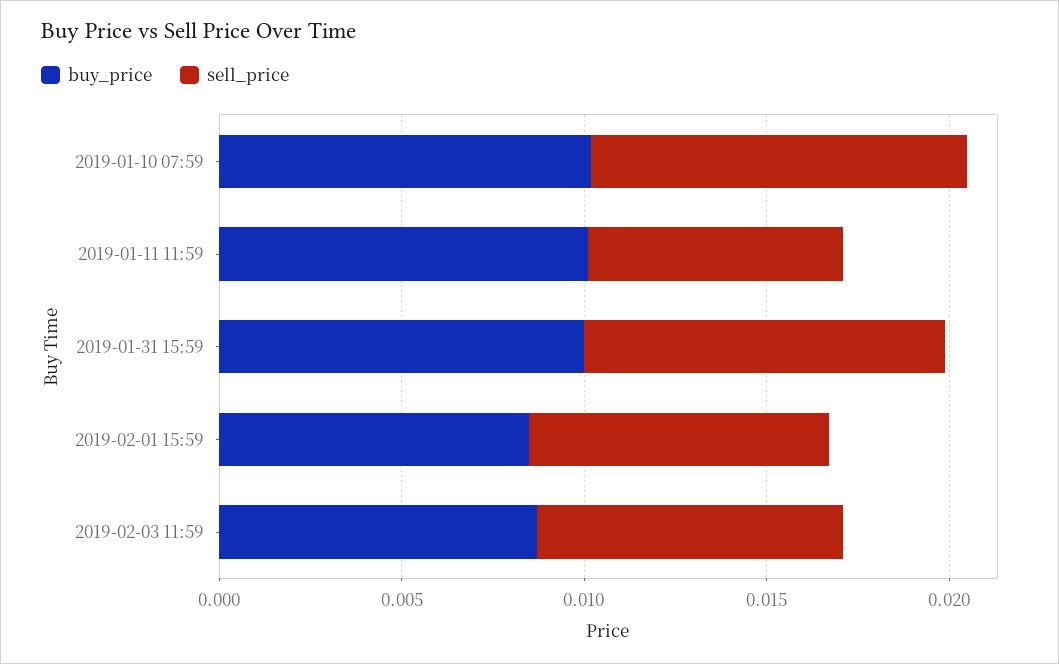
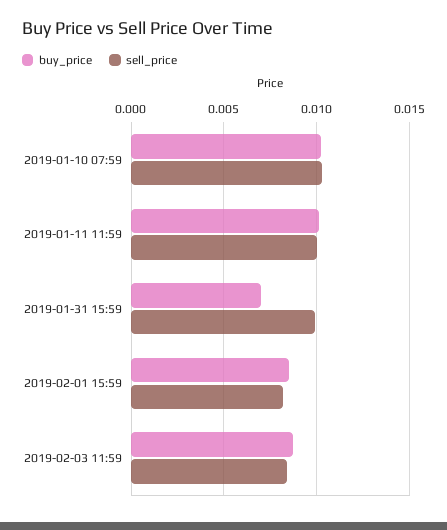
sell_price, 2019-01-11 11:59: 0.007 -> 0.01
buy_price, 2019-01-31 15:59: 0.01 -> 0.007

